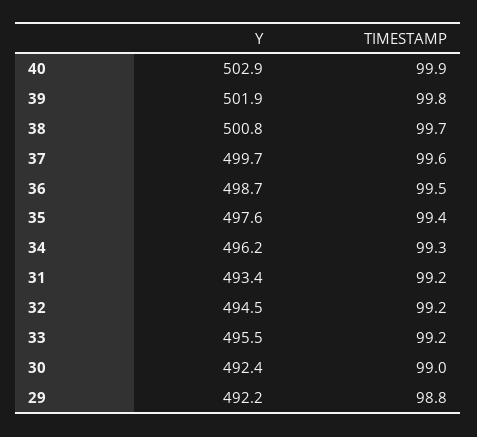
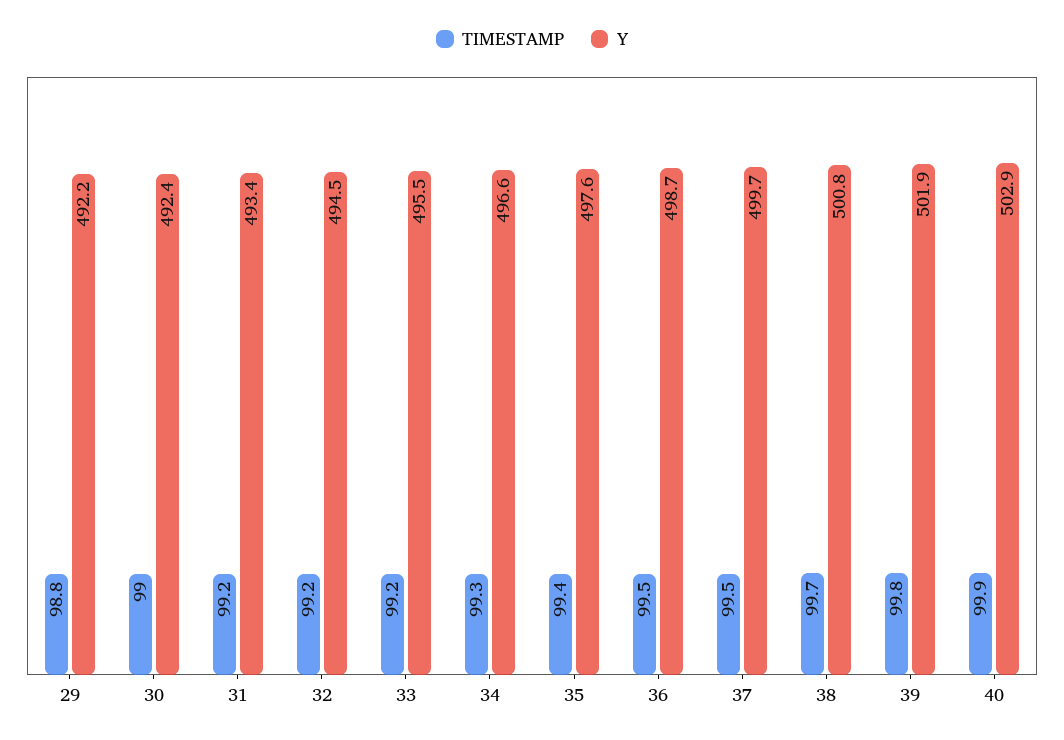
TIMESTAMP, 37: 99.6 -> 99.5
Y, 34: 496.2 -> 496.6

